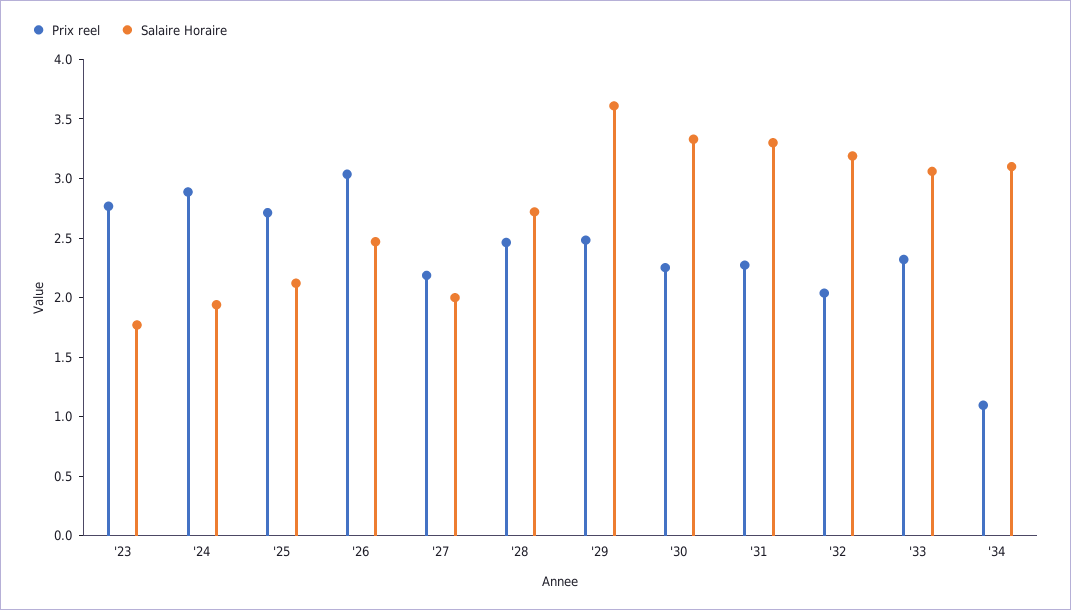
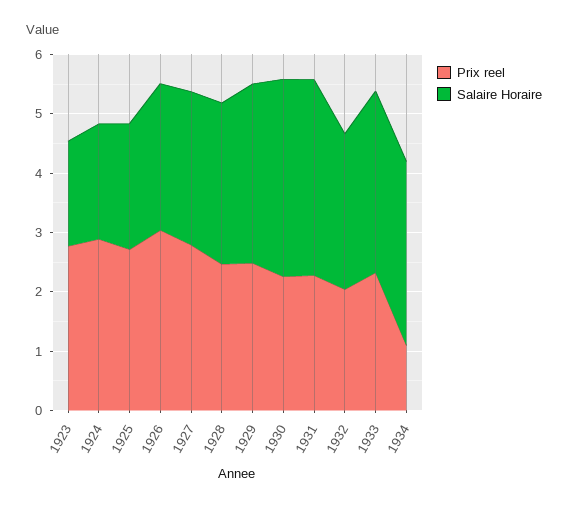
Prix reel, '27: 2.2 -> 2.8
Salaire Horaire, '27: 2 -> 2.6
Salaire Horaire, '29: 3.6 -> 3
Salaire Horaire, '32: 3.2 -> 2.6

